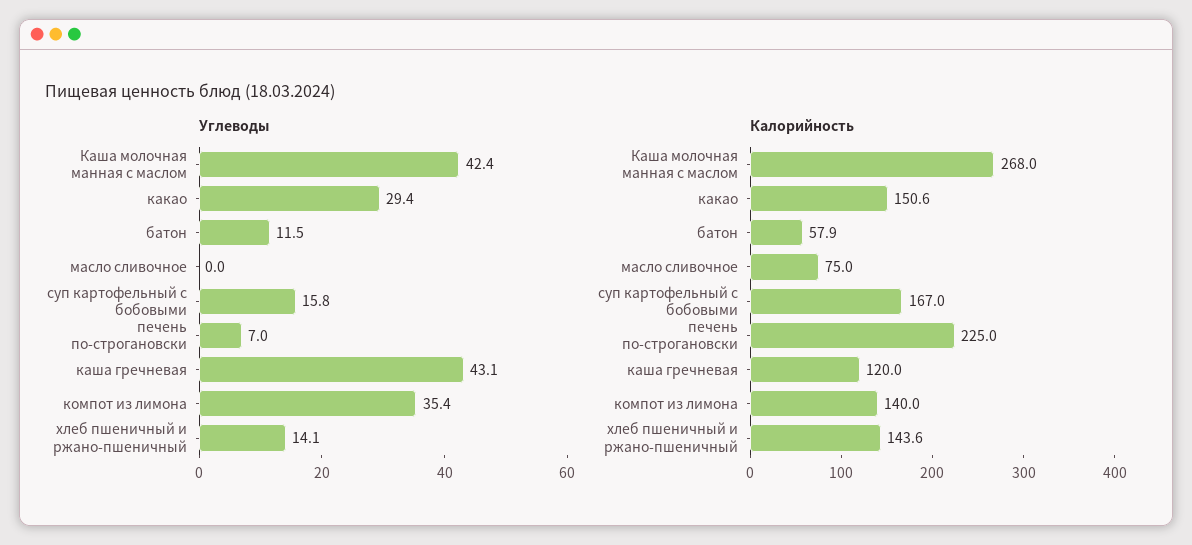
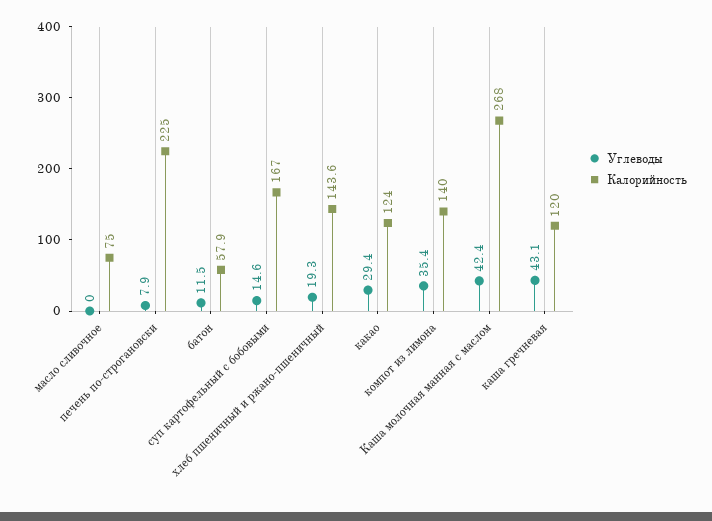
Углеводы, суп картофельный с бобовыми: 15.8 -> 14.6
Углеводы, печень по-строгановски: 7 -> 7.9
Углеводы, хлеб пшеничный и ржано-пшеничный: 14.1 -> 19.3
Калорийность, какао: 150.6 -> 124

